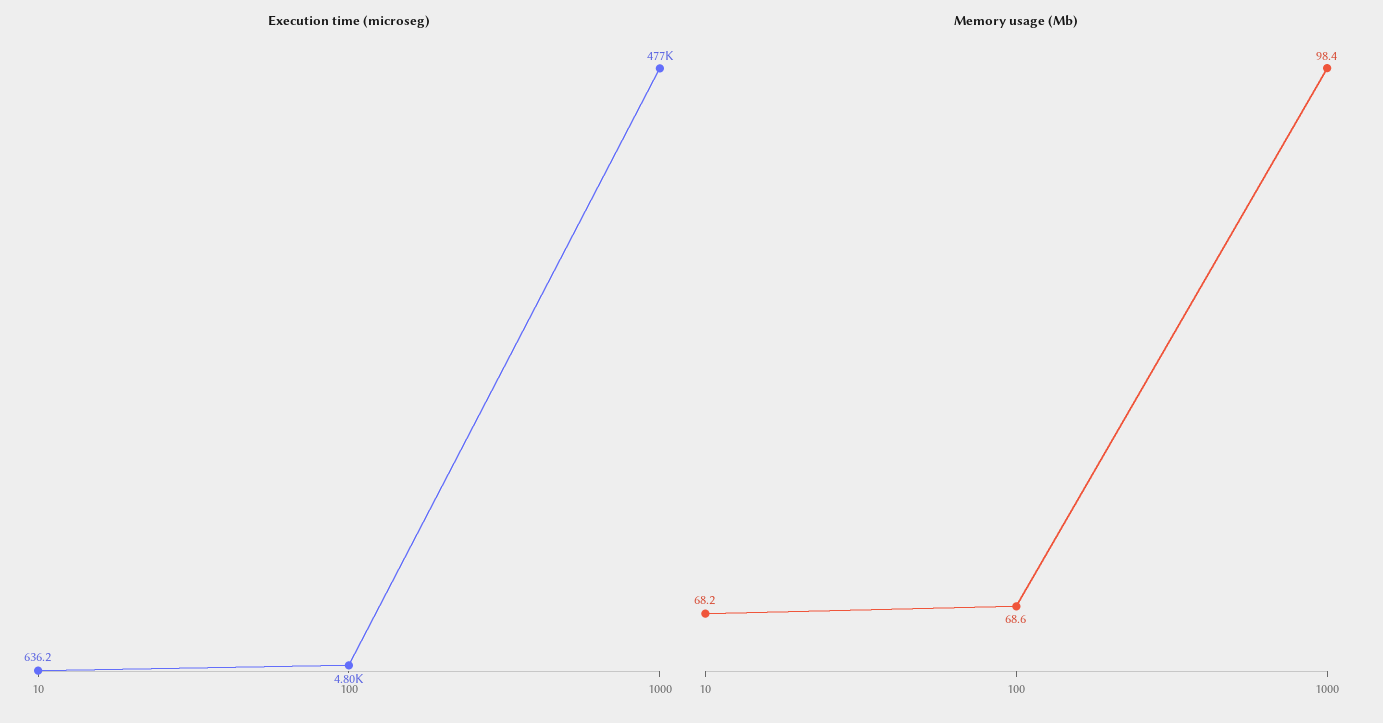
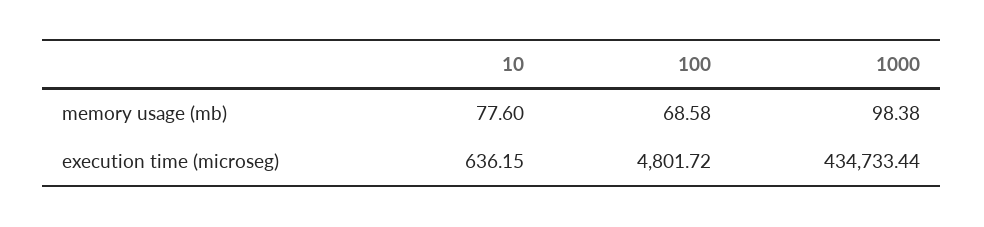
Execution time (microseg), 1000: 477000 -> 434733.44
Memory usage (Mb), 10: 68.2 -> 77.6

